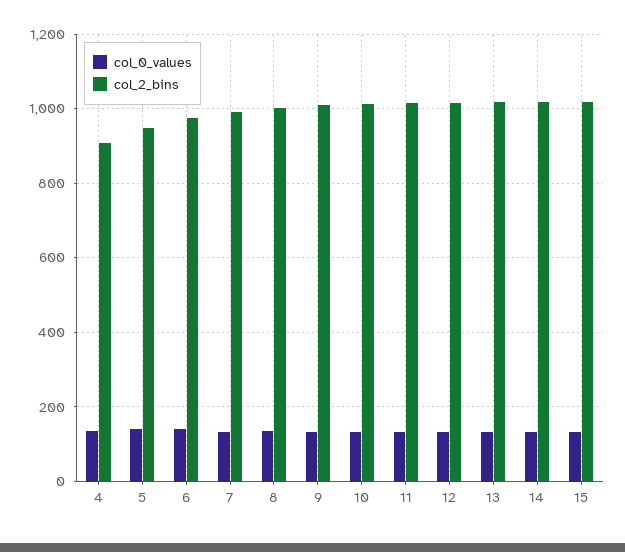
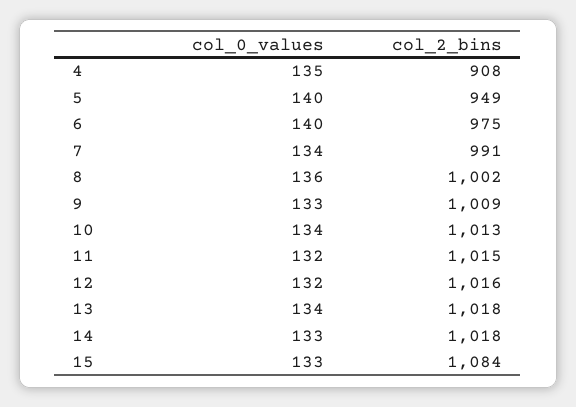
col_2_bins, 15: 1020 -> 1084

